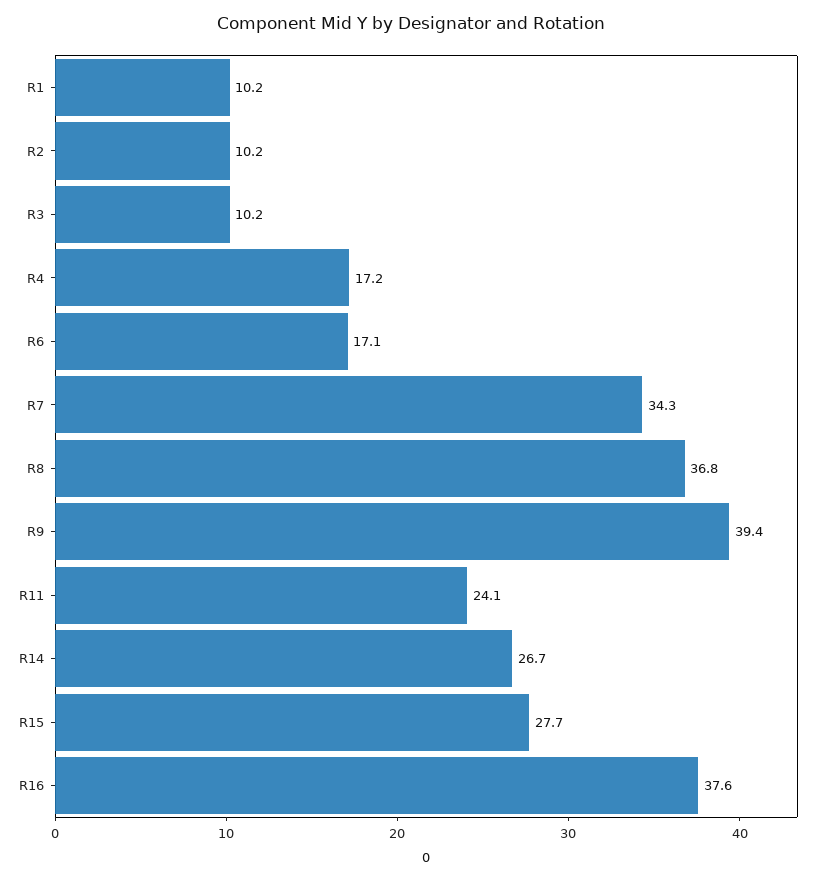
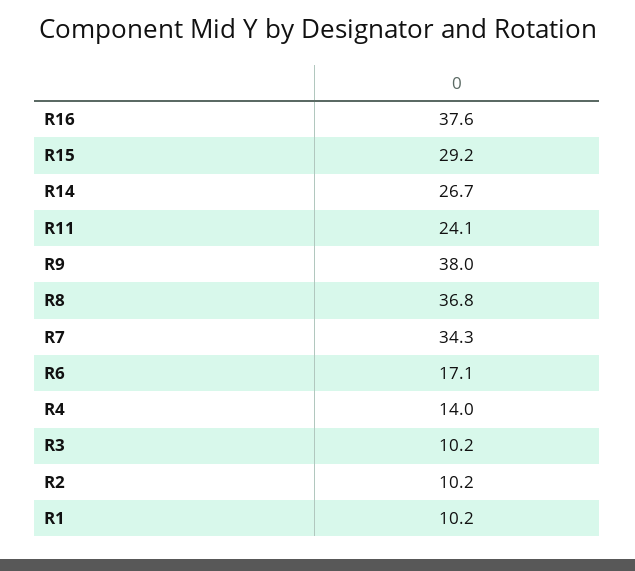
R4: 17.2 -> 14
R9: 39.4 -> 38
R15: 27.7 -> 29.2

